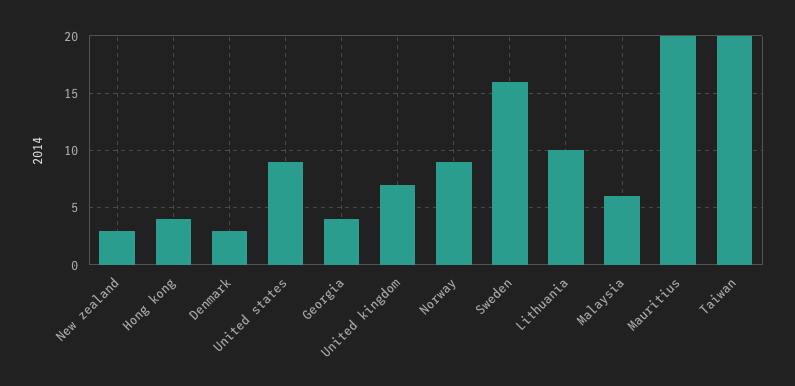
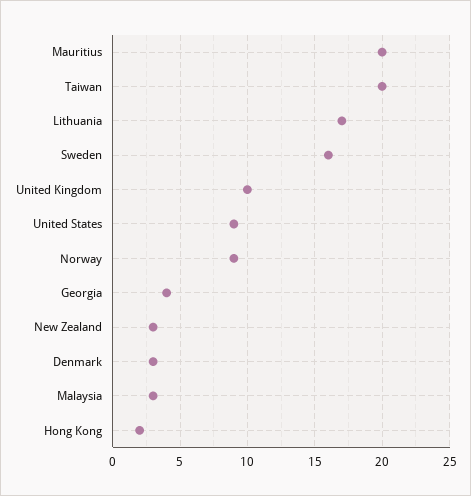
Hong kong: 4 -> 2
United kingdom: 7 -> 10
Lithuania: 10 -> 17
Malaysia: 6 -> 3

